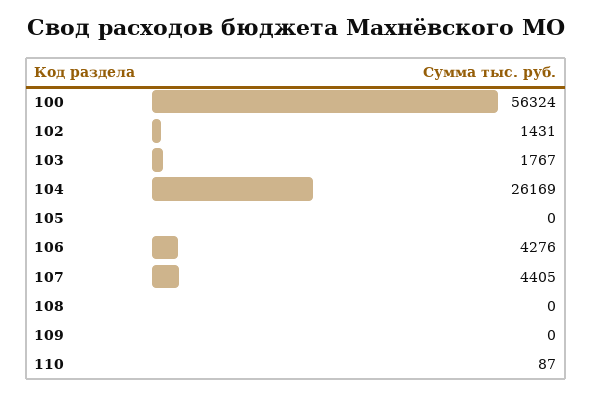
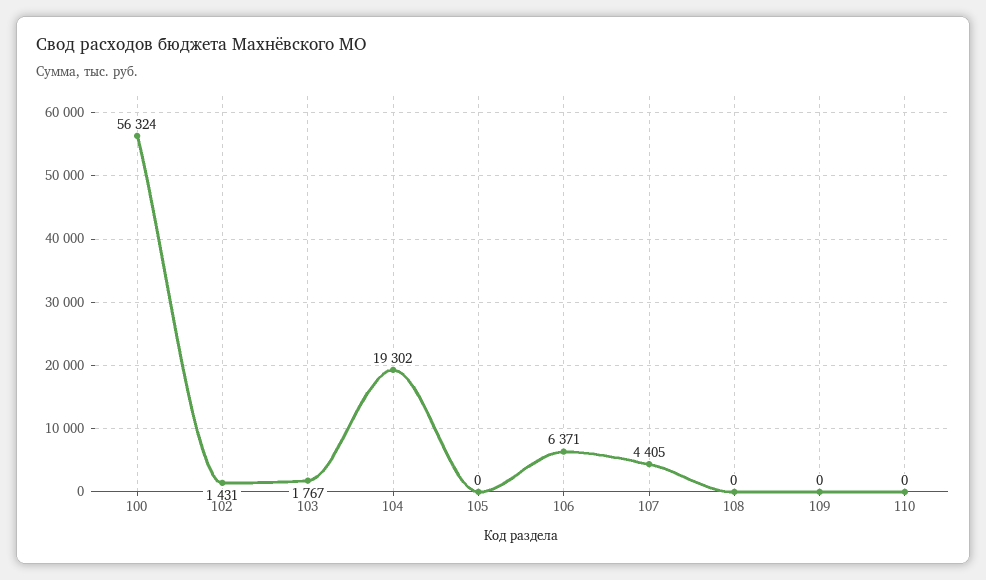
104: 26169 -> 19302
106: 4276 -> 6371
110: 87 -> 0

